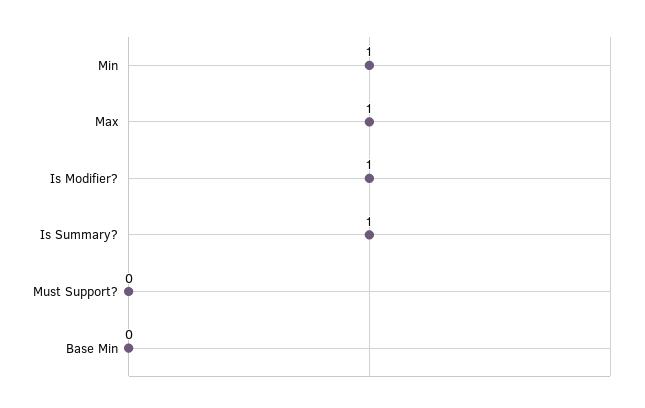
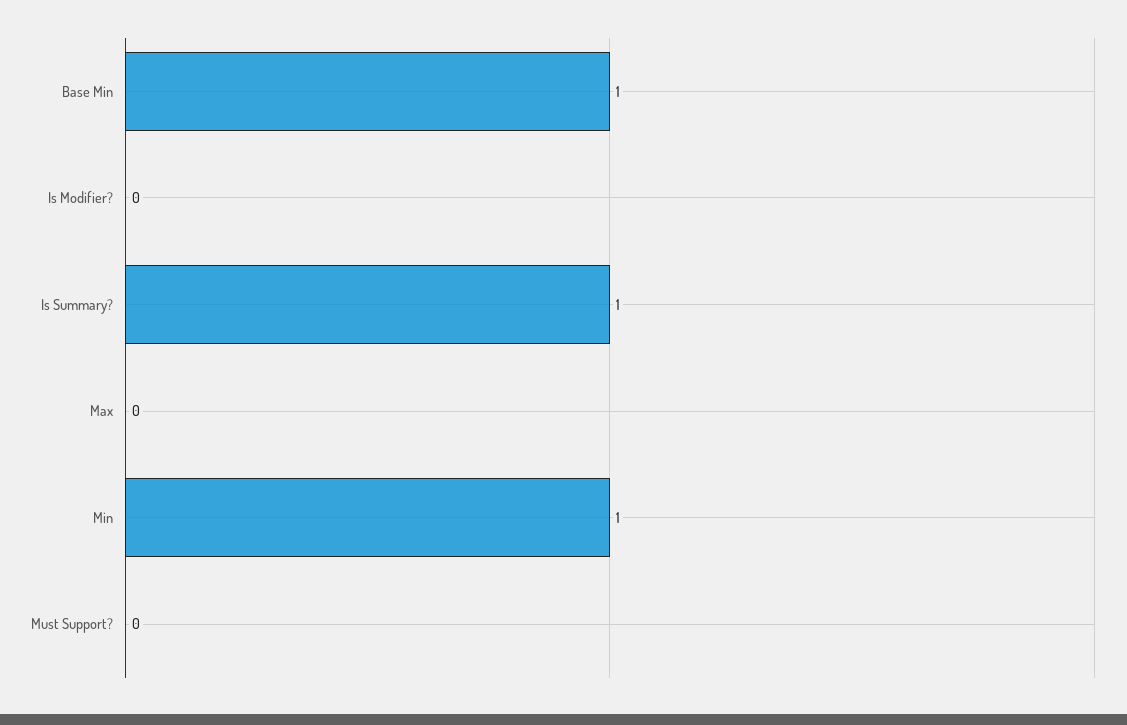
Max: 1 -> 0
Is Modifier?: 1 -> 0
Base Min: 0 -> 1

